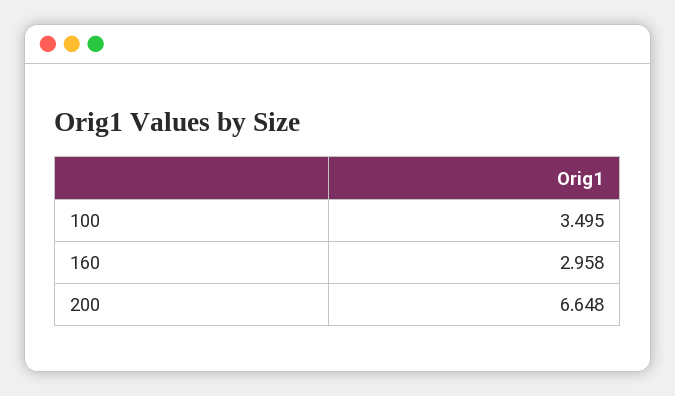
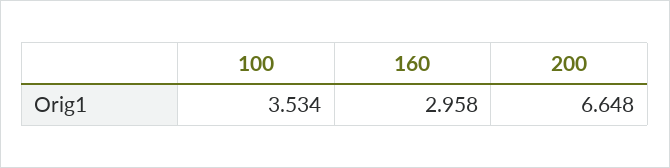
100: 3.495 -> 3.534

